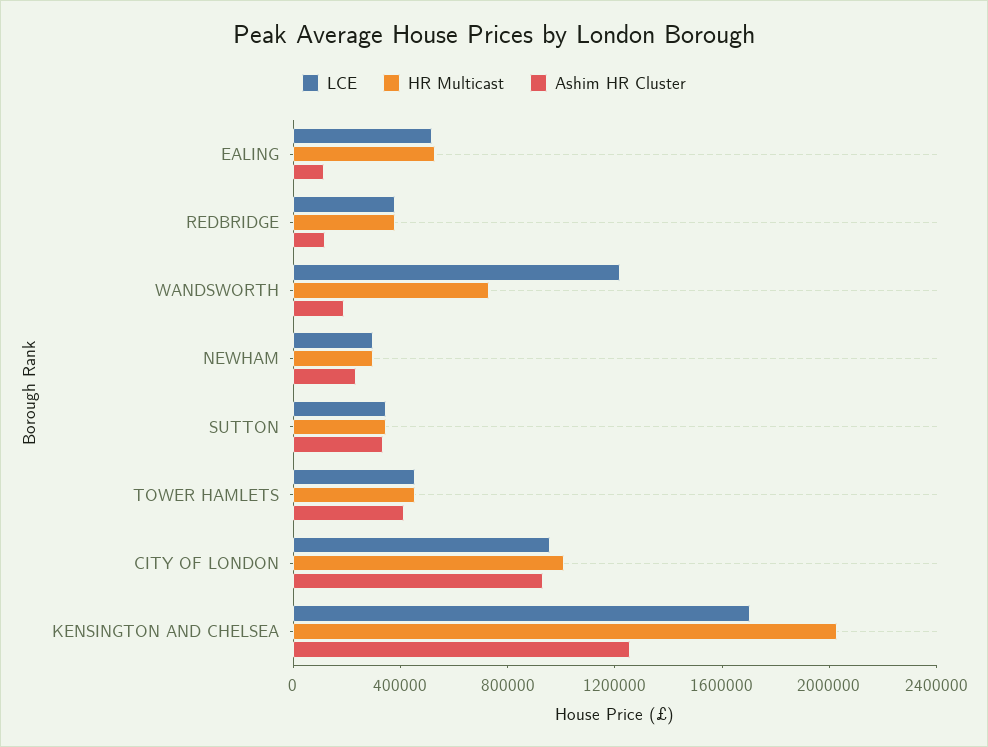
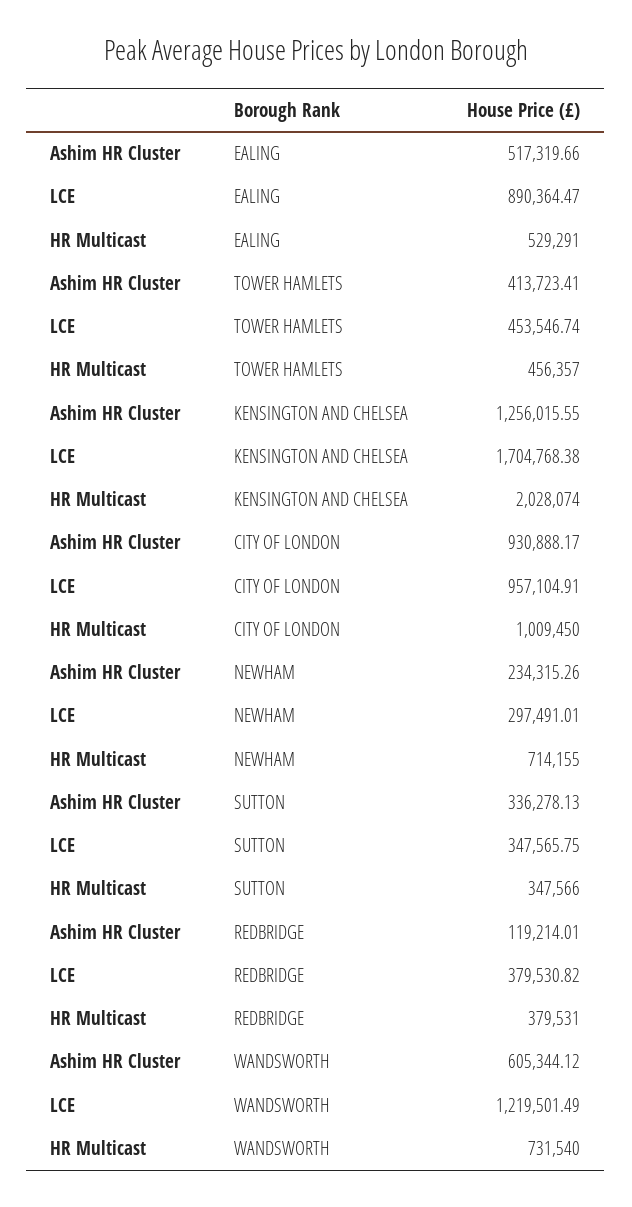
LCE, EALING: 500000 -> 890364.47
Ashim HR Cluster, EALING: 100000 -> 517319.66
Ashim HR Cluster, WANDSWORTH: 200000 -> 605344.12
HR Multicast, NEWHAM: 300000 -> 714155

